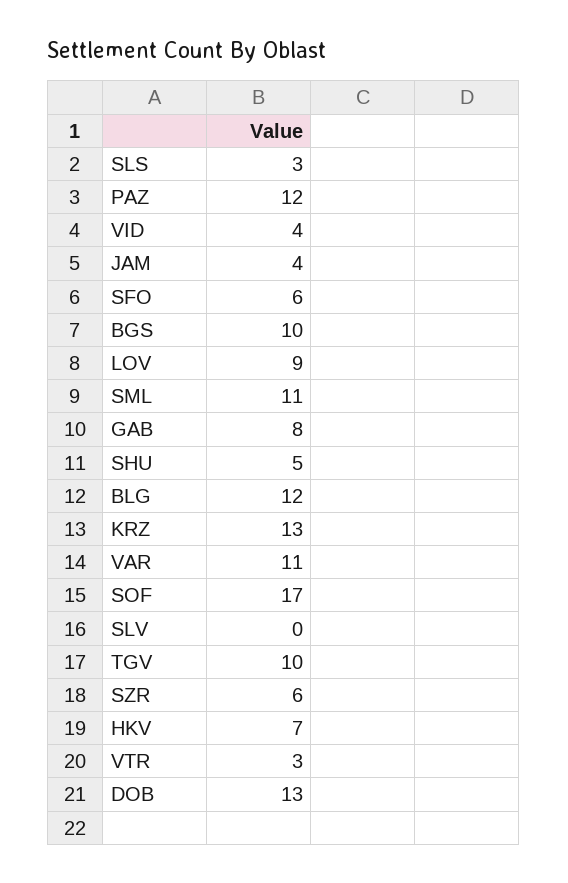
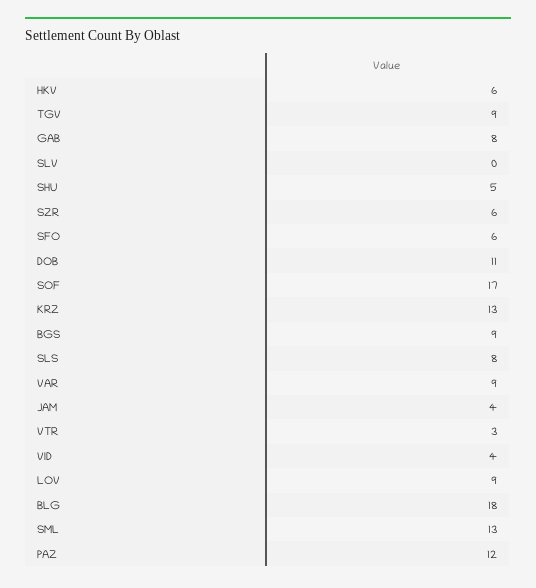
SLS: 3 -> 8
BGS: 10 -> 9
SML: 11 -> 13
BLG: 12 -> 18
VAR: 11 -> 9
TGV: 10 -> 9
HKV: 7 -> 6
DOB: 13 -> 11

